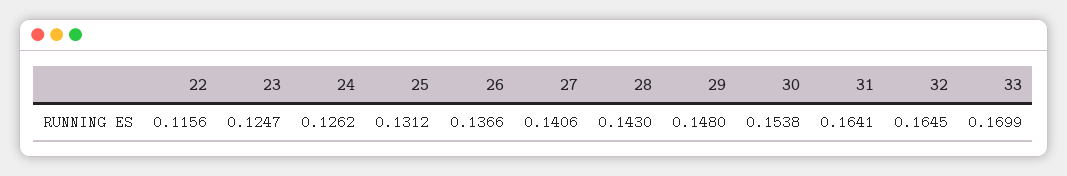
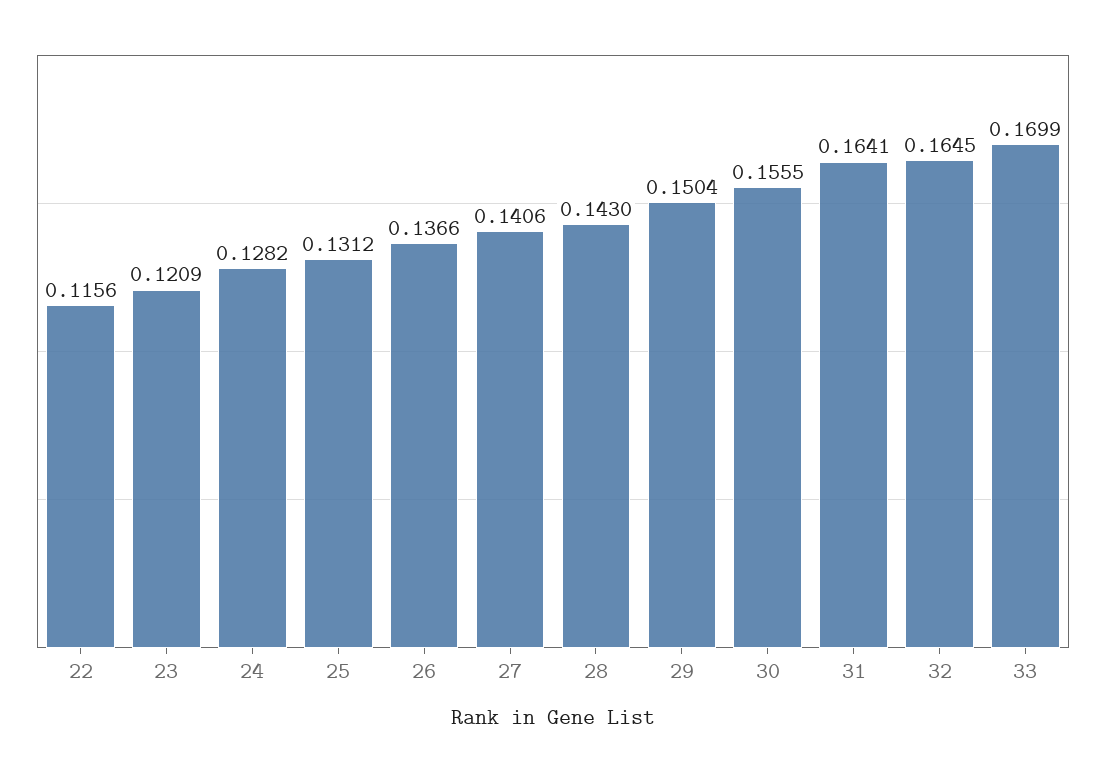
23: 0.1247 -> 0.1209
24: 0.1262 -> 0.1282
29: 0.148 -> 0.1504
30: 0.1538 -> 0.1555

